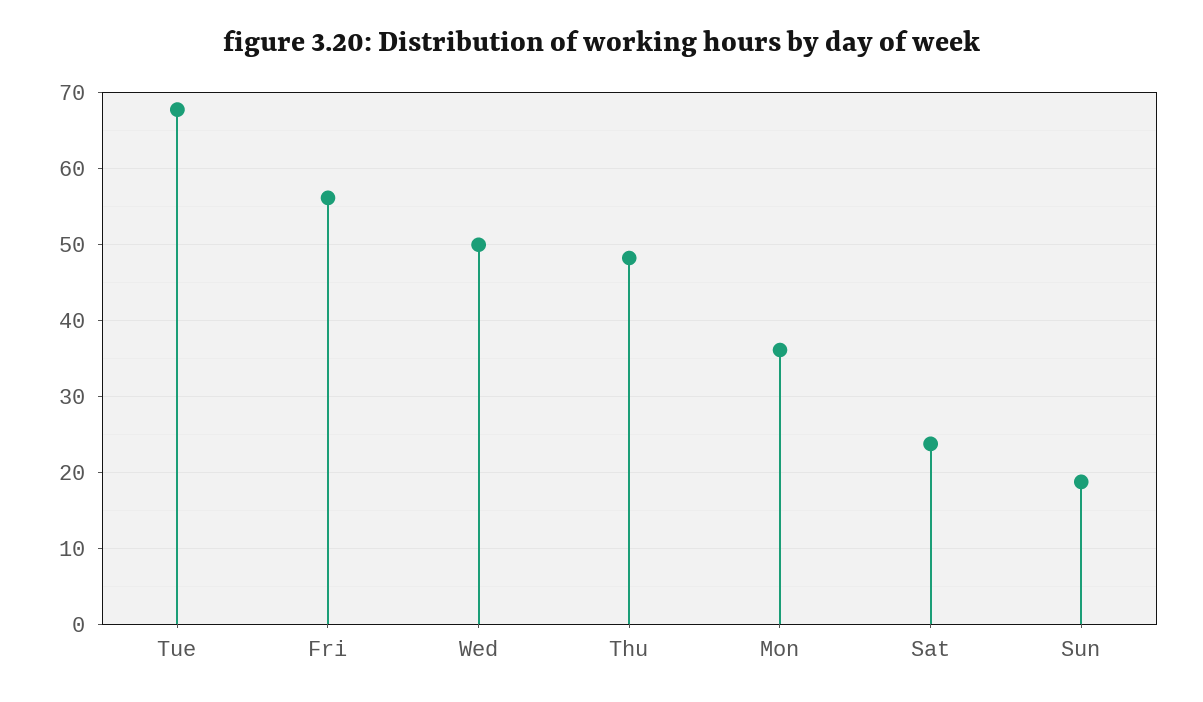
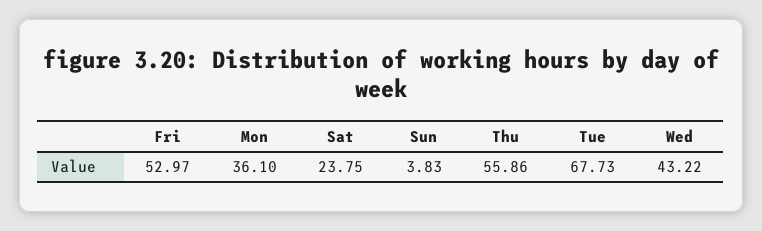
Fri: 56 -> 52.97
Wed: 50 -> 43.22
Thu: 48 -> 55.86
Sun: 19 -> 3.83

